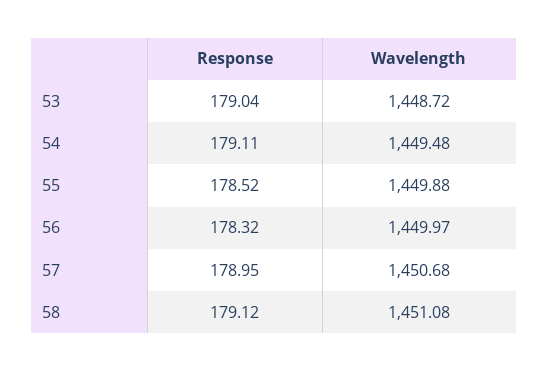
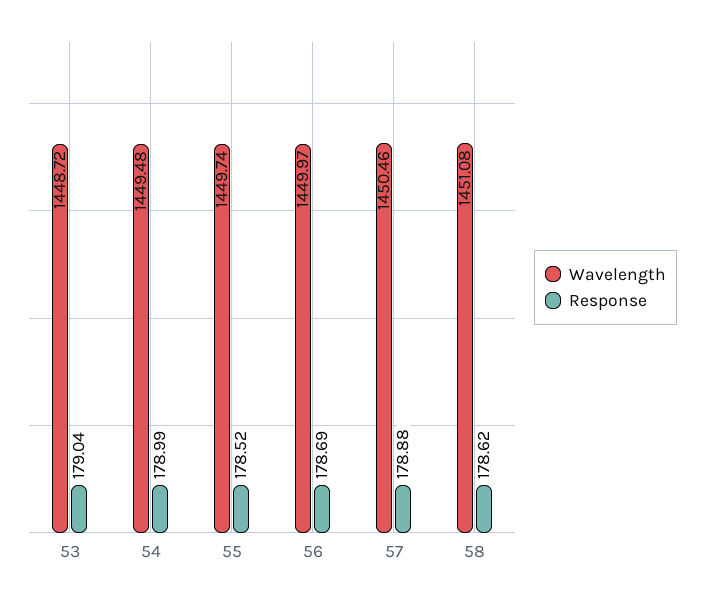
Response, 54: 179.11 -> 178.99
Wavelength, 55: 1449.88 -> 1449.74
Response, 56: 178.32 -> 178.69
Response, 57: 178.95 -> 178.88
Wavelength, 57: 1450.68 -> 1450.46
Response, 58: 179.12 -> 178.62

